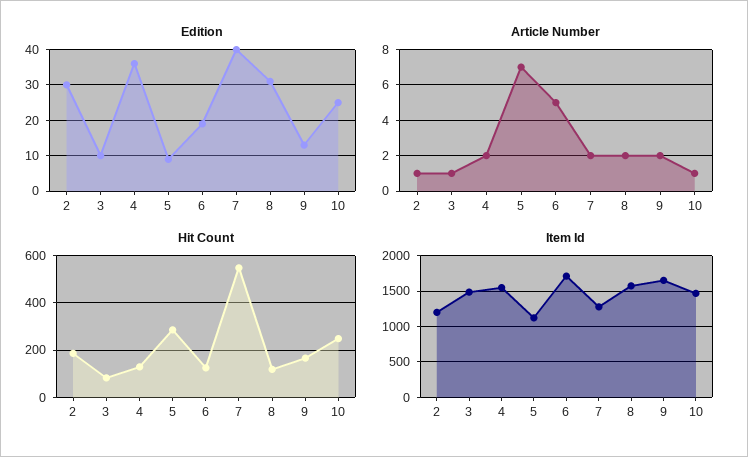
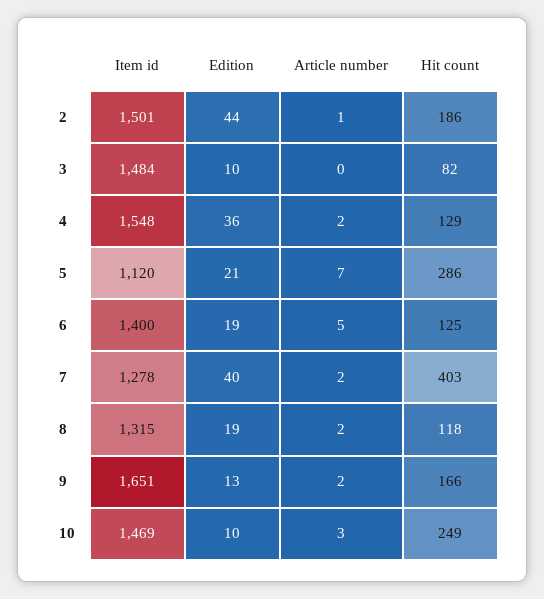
Edition, 2: 30 -> 44
Edition, 5: 10 -> 21
Edition, 8: 30 -> 19
Edition, 10: 25 -> 10
Article Number, 3: 1 -> 0
Article Number, 10: 1 -> 3
Hit Count, 7: 550 -> 403
Item Id, 2: 1200 -> 1501
Item Id, 6: 1700 -> 1400
Item Id, 8: 1600 -> 1315

